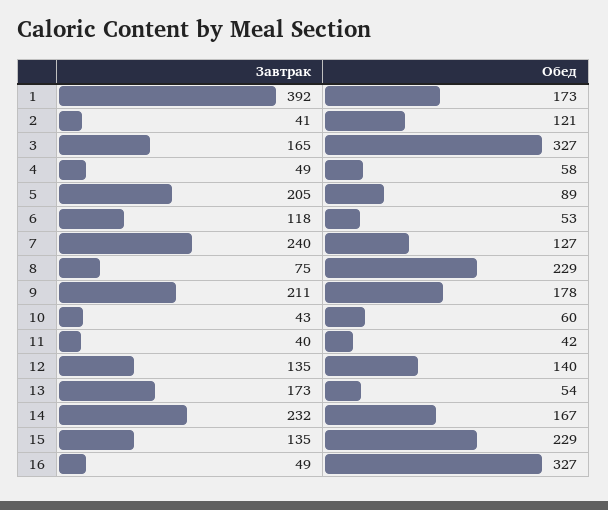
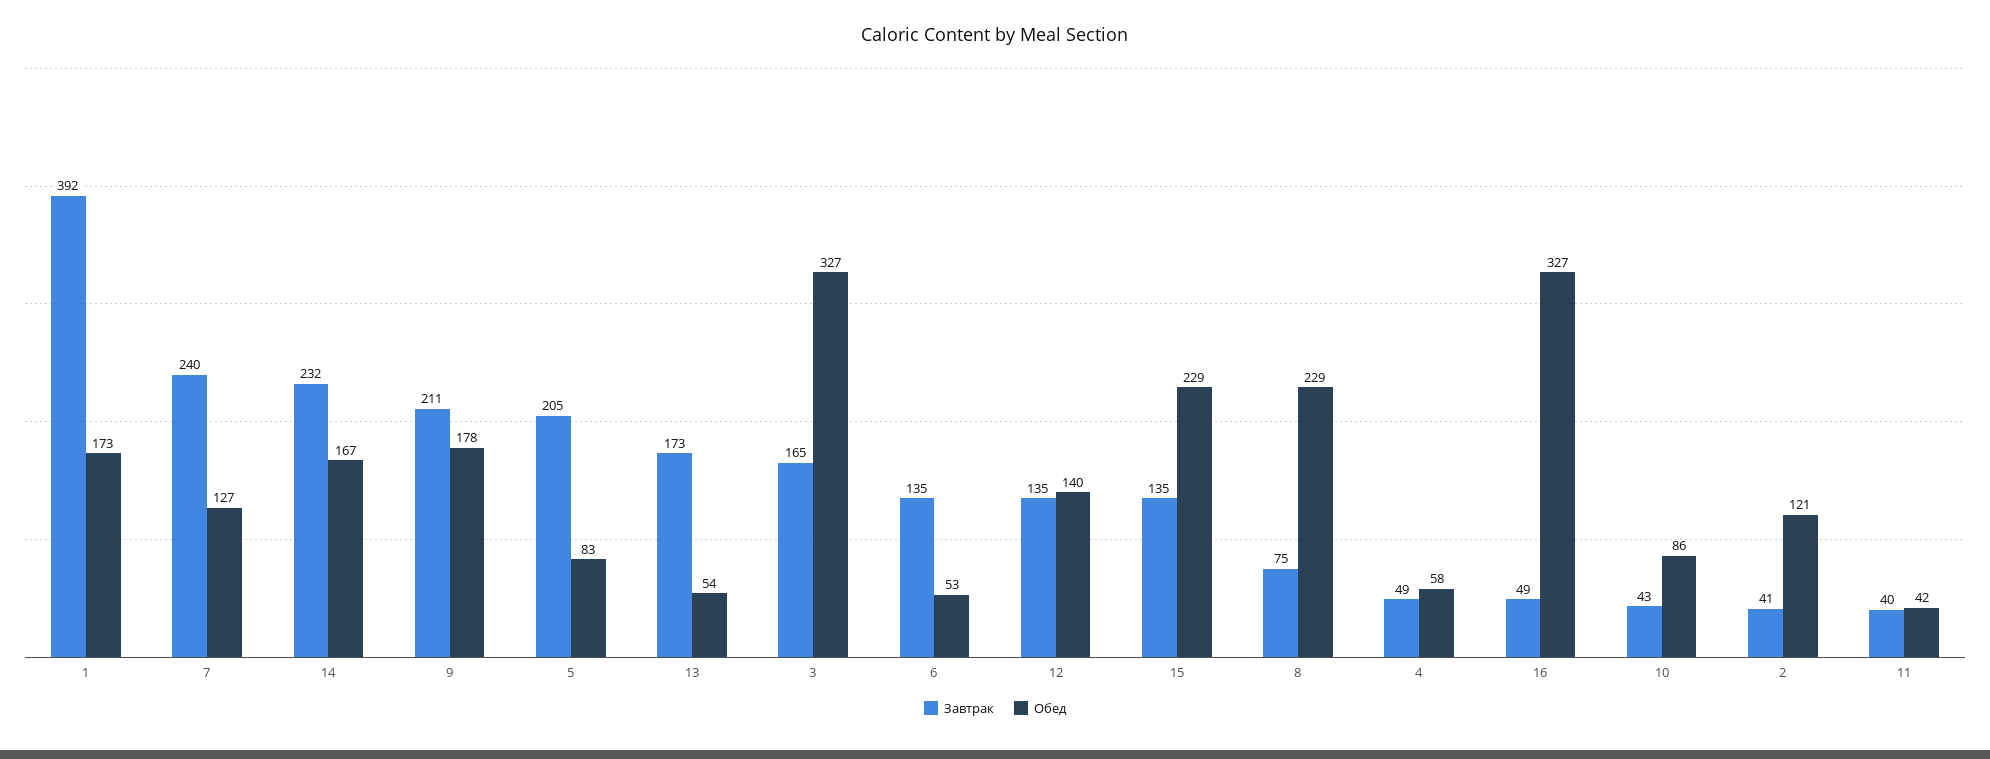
Обед, 5: 89 -> 83
Завтрак, 6: 118 -> 135
Обед, 10: 60 -> 86

